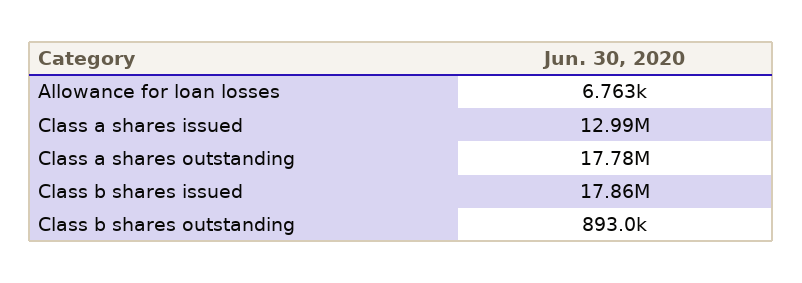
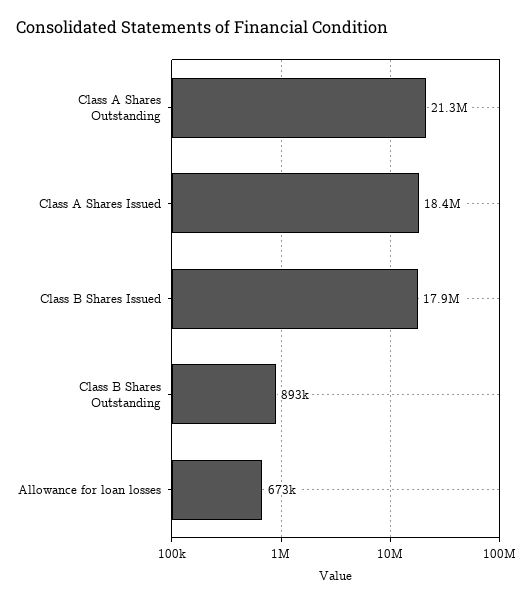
Allowance for loan losses: 6763 -> 673000
Class a shares issued: 12990000 -> 18400000
Class a shares outstanding: 17780000 -> 21300000

